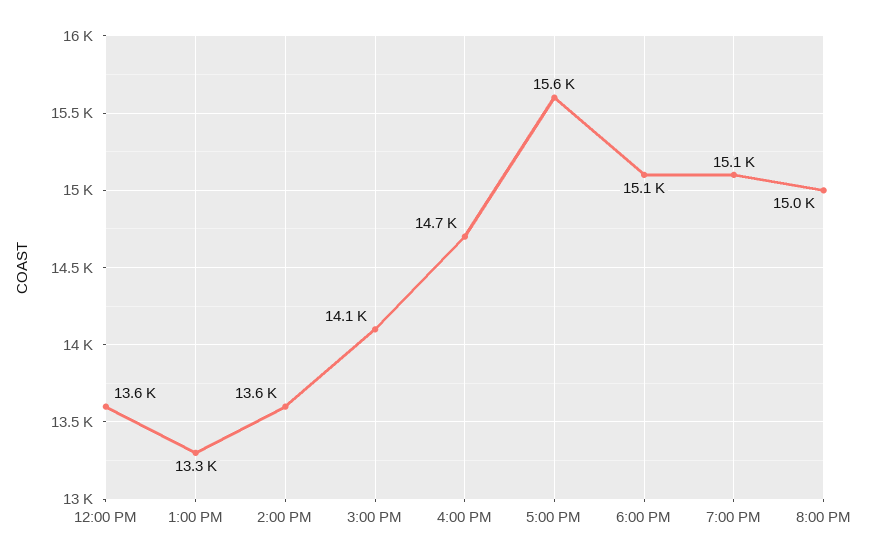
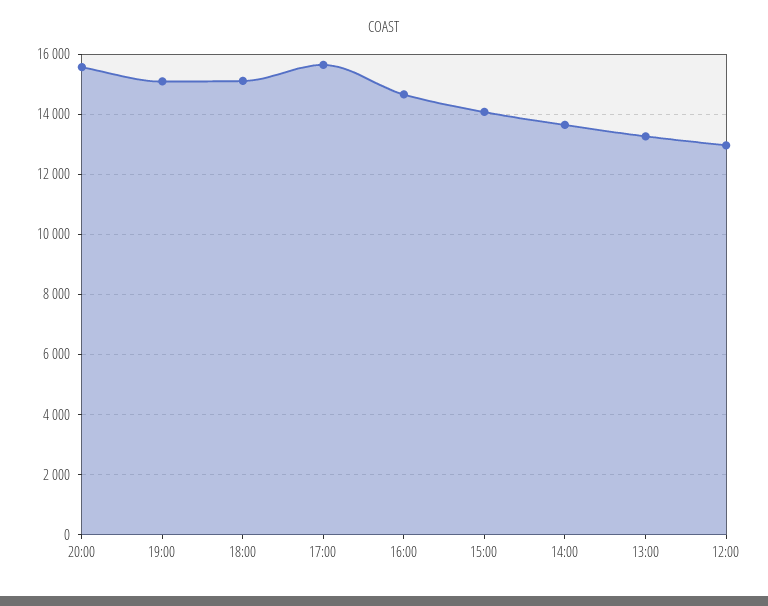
12:00 PM: 13600 -> 13000
8:00 PM: 15000 -> 15600

